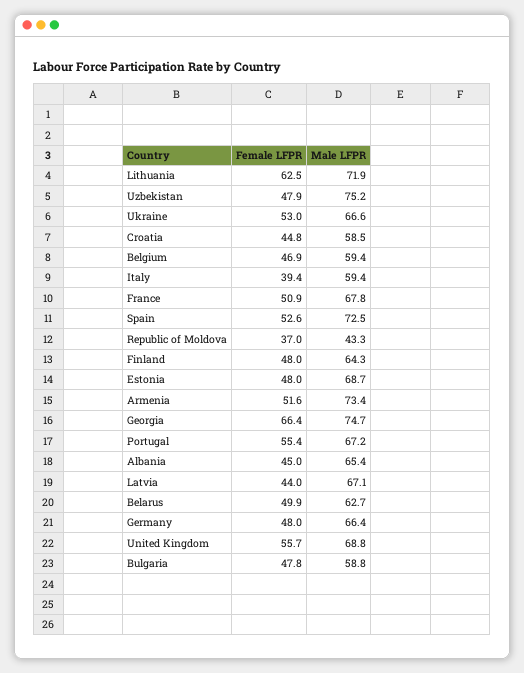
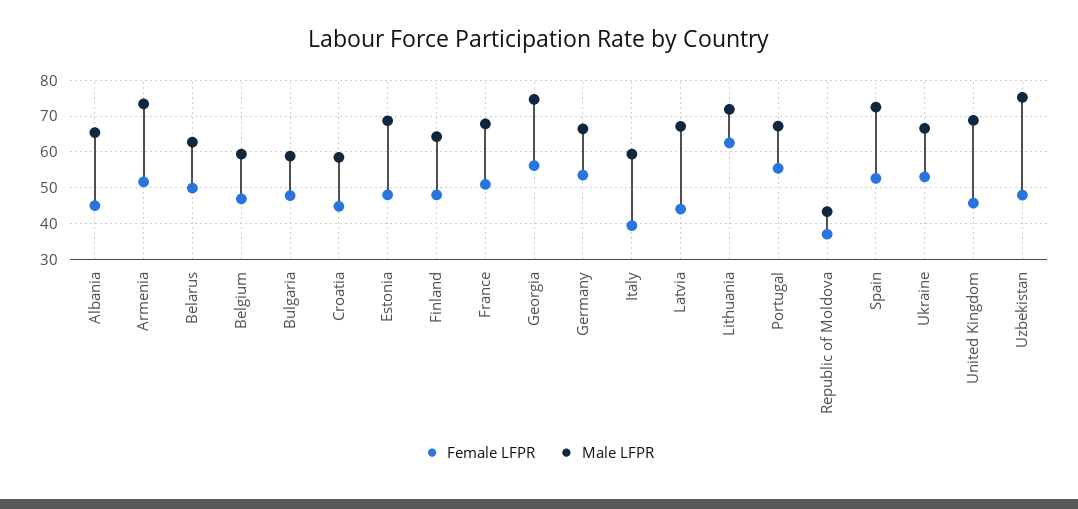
Female LFPR, Georgia: 66.4 -> 56
Female LFPR, Germany: 48 -> 54
Female LFPR, United Kingdom: 55.7 -> 46

